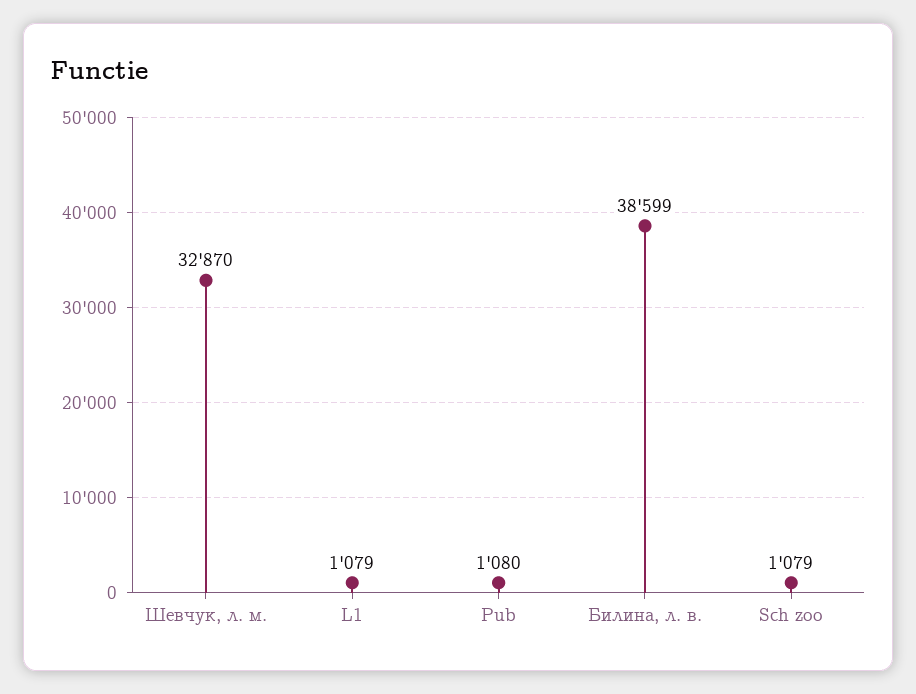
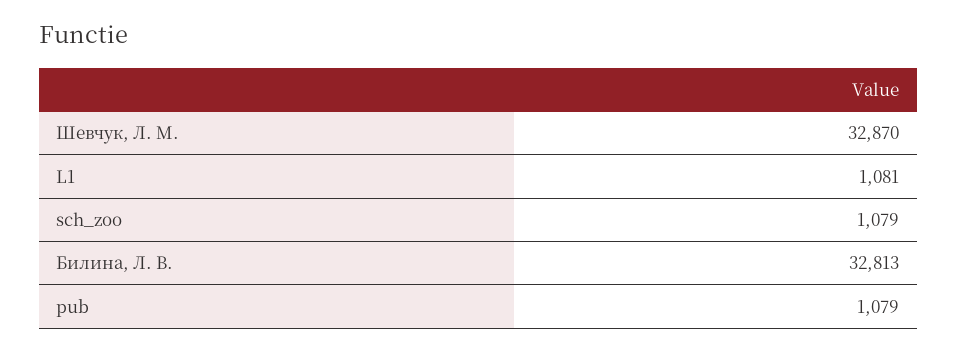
L1: 1079 -> 1081
Pub: 1080 -> 1079
Билина, л. в.: 38599 -> 32813

